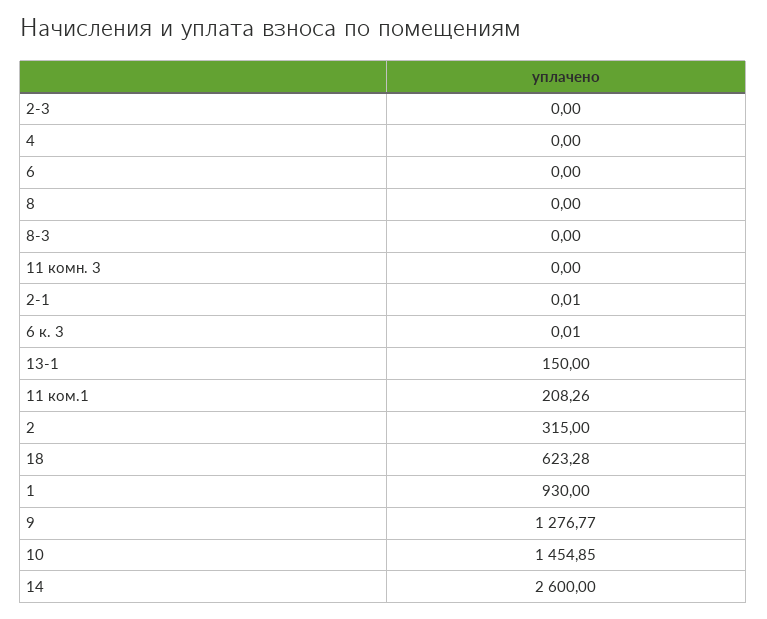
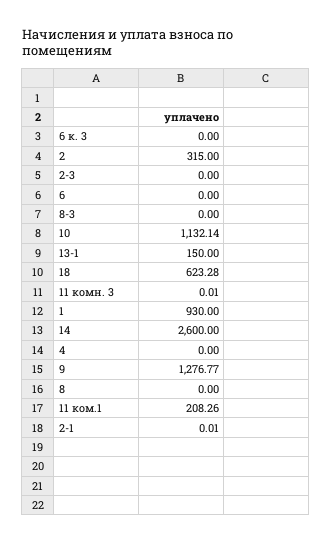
11 комн. 3: 0 -> 0.01
6 к. 3: 0.01 -> 0
10: 1454.85 -> 1132.14

